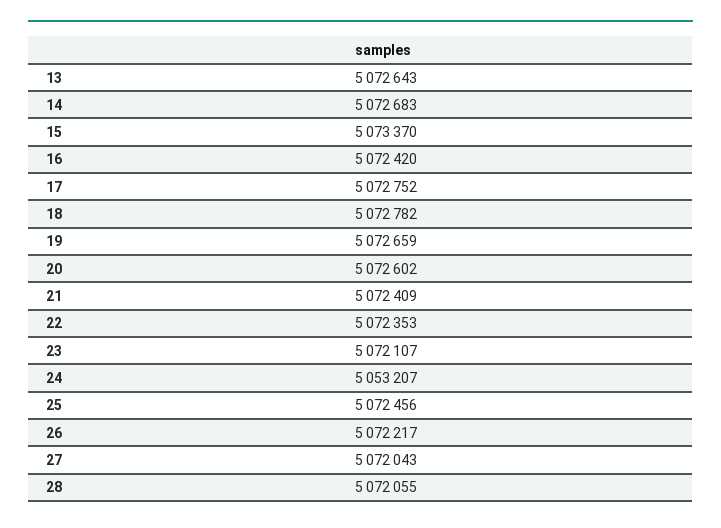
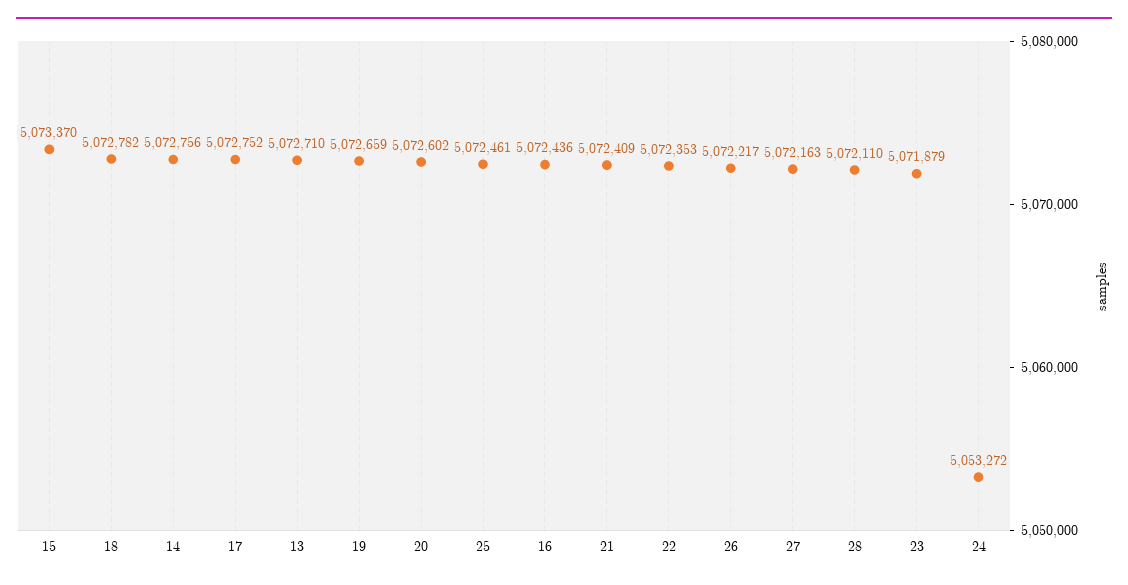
13: 5072643 -> 5072710
14: 5072683 -> 5072756
16: 5072420 -> 5072436
23: 5072107 -> 5071879
24: 5053207 -> 5053272
25: 5072456 -> 5072461
27: 5072043 -> 5072163
28: 5072055 -> 5072110

